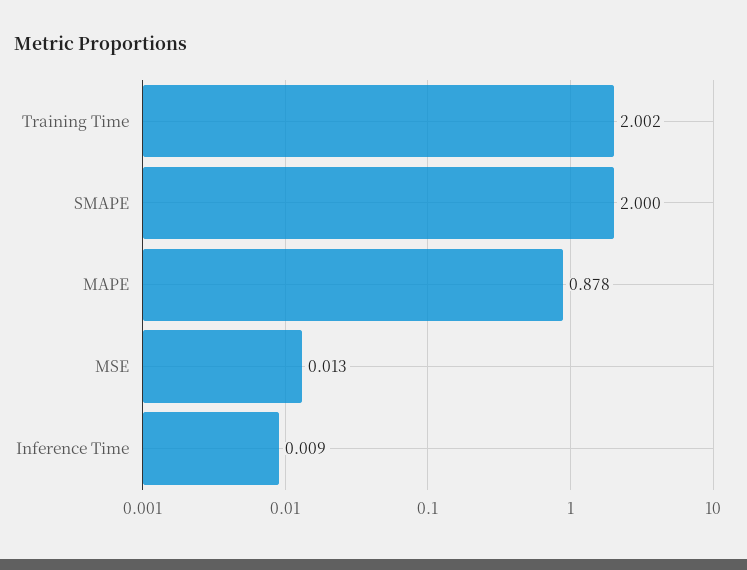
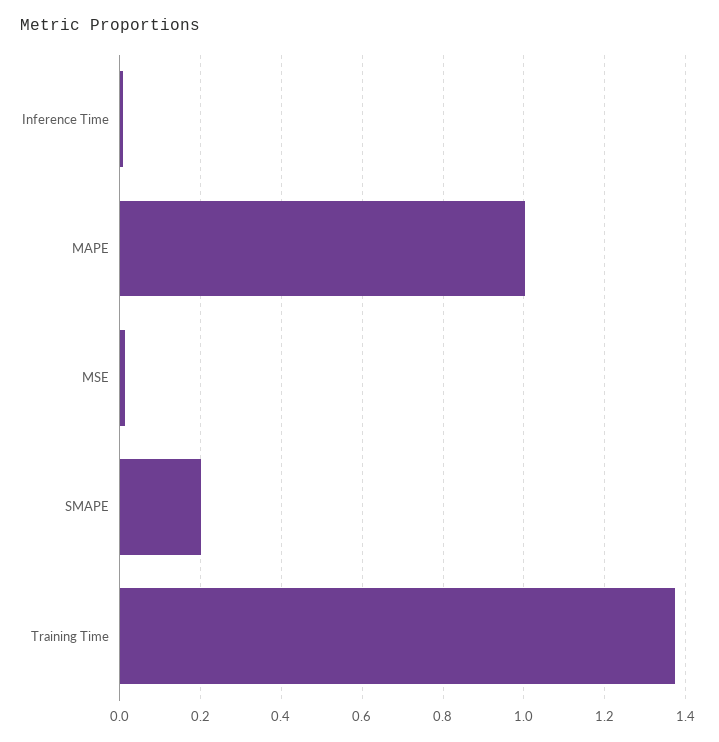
Training Time: 2.002 -> 1.38
SMAPE: 2 -> 0.2
MAPE: 0.878 -> 1

